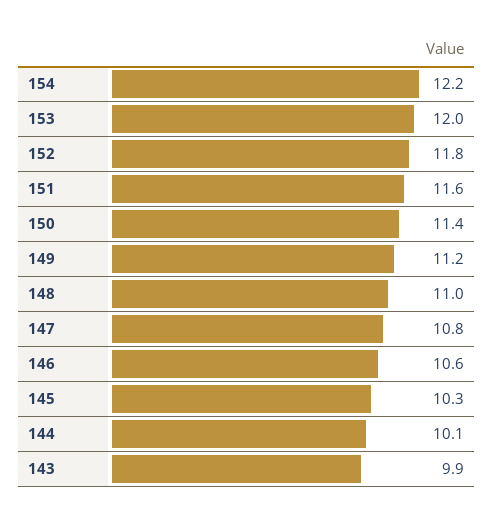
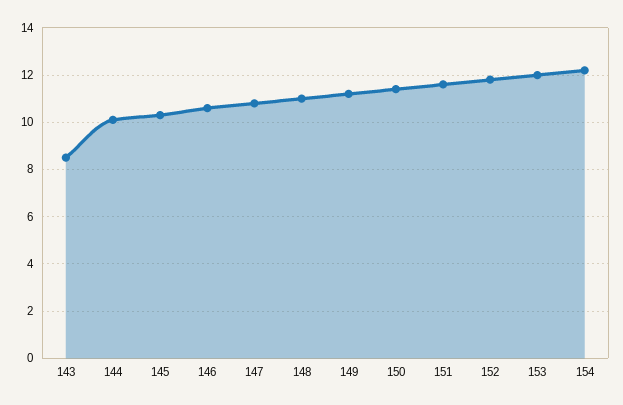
143: 9.9 -> 8.5

